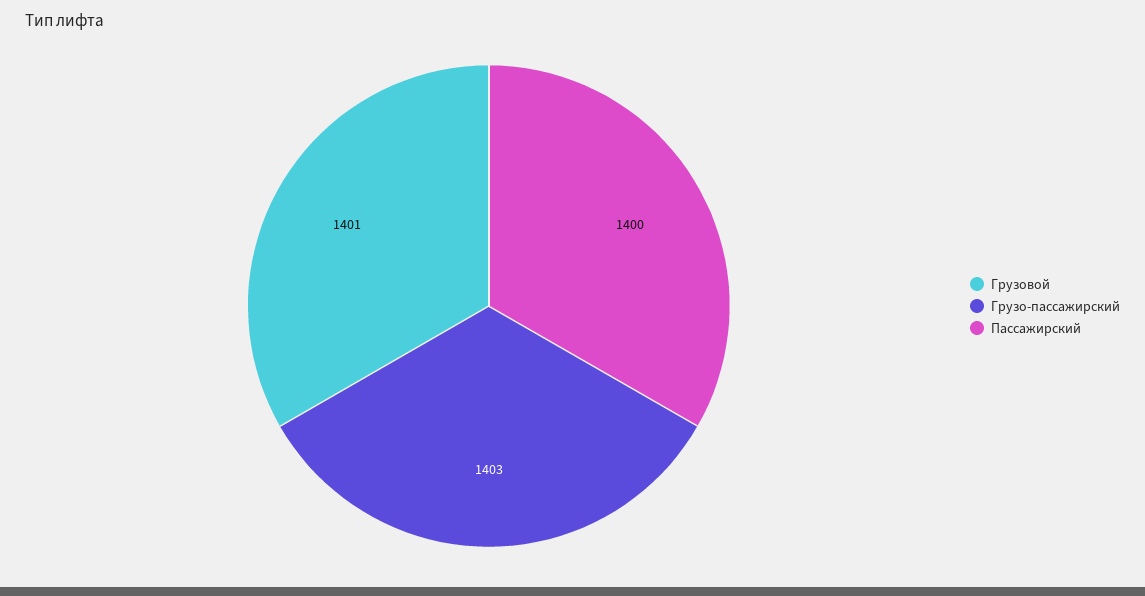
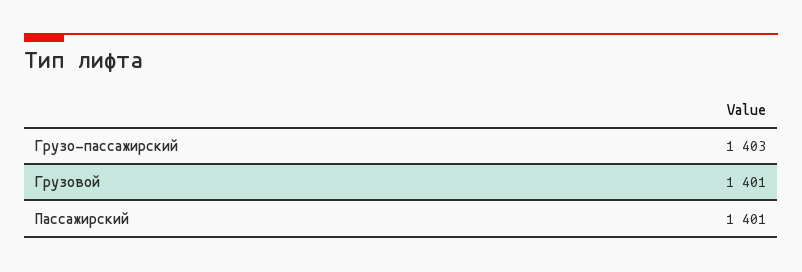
Пассажирский: 1400 -> 1401

